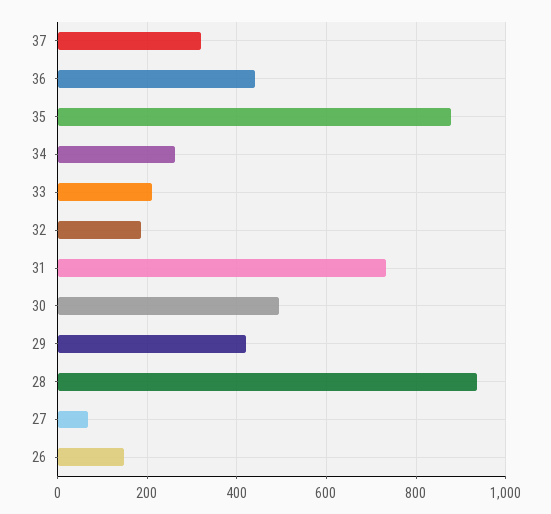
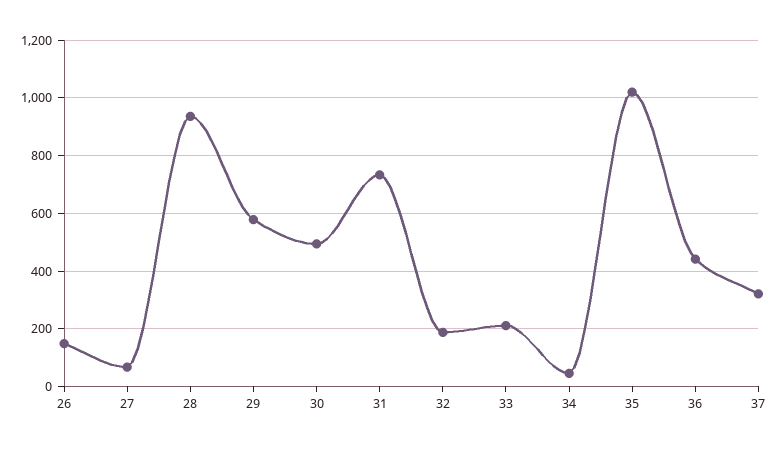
35: 880 -> 1025
34: 260 -> 50
29: 420 -> 575

